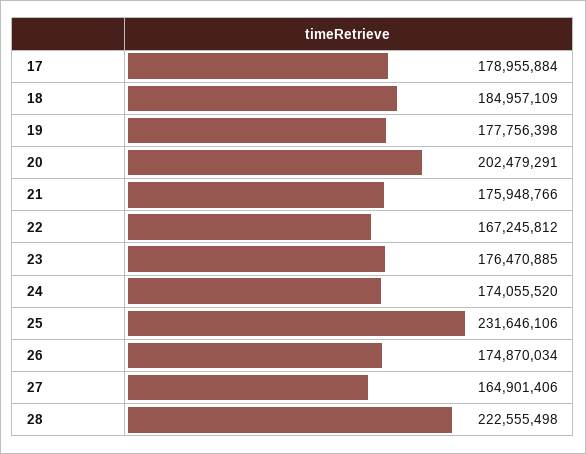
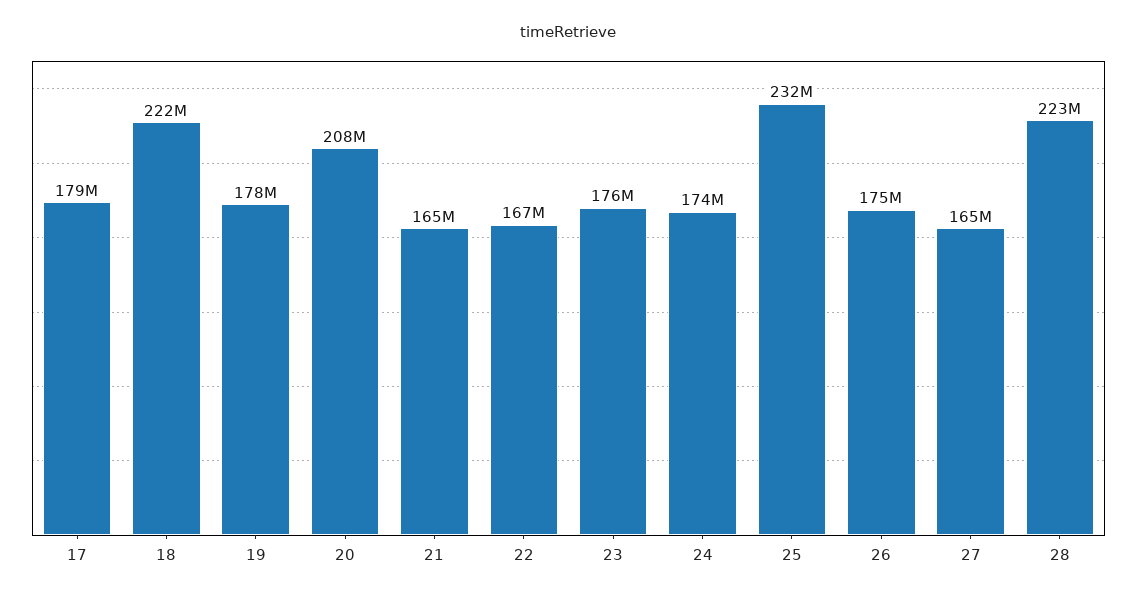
18: 184957109 -> 222000000
20: 202479291 -> 208000000
21: 175948766 -> 165000000

